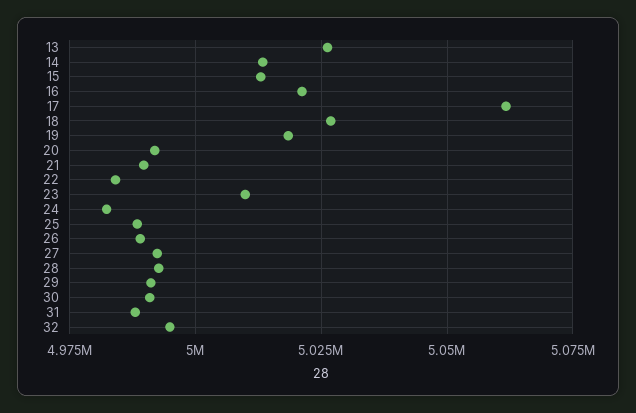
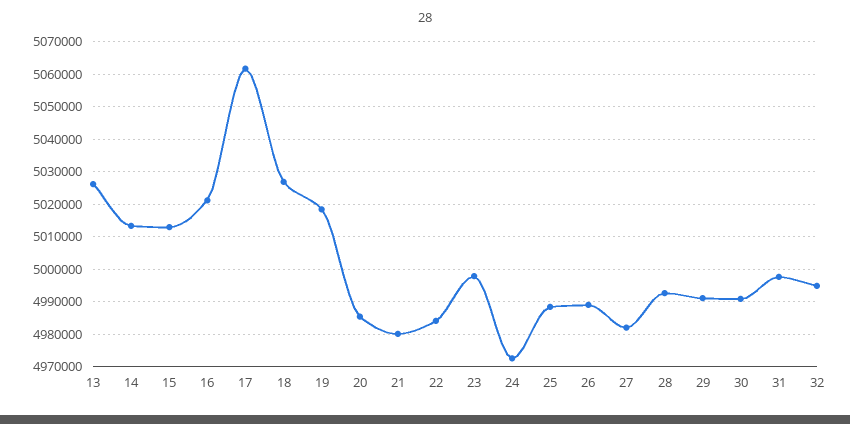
20: 4992500 -> 4986000
21: 4990000 -> 4980000
23: 5010000 -> 4998000
24: 4982500 -> 4972000
27: 4992500 -> 4982000
31: 4987500 -> 4998000

